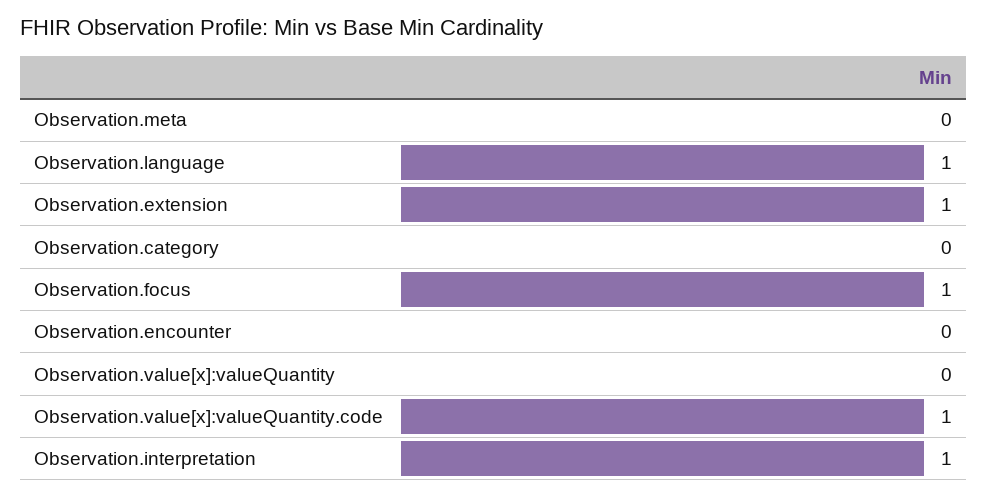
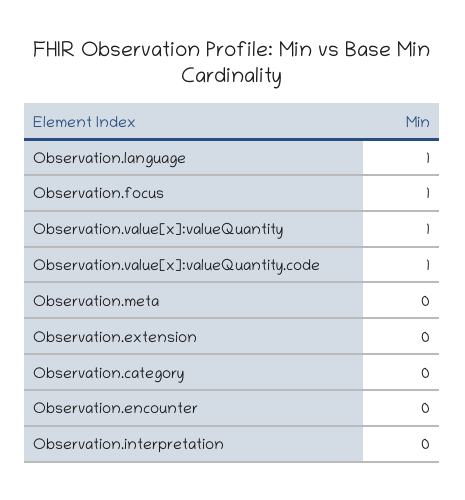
Observation.extension: 1 -> 0
Observation.value[x]:valueQuantity: 0 -> 1
Observation.interpretation: 1 -> 0

